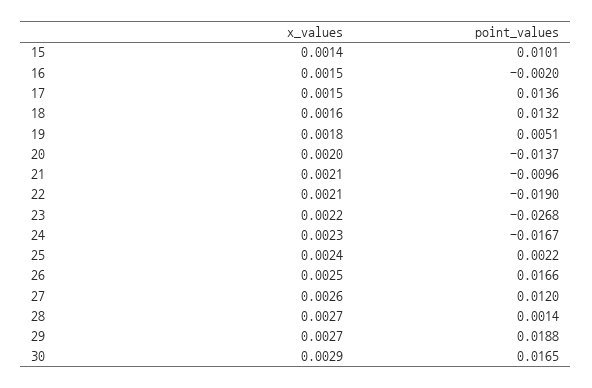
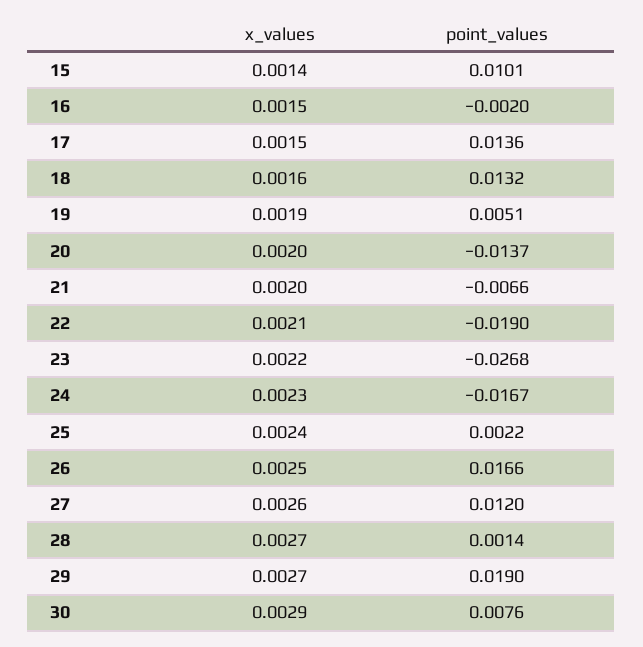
x_values, 19: 0.0018 -> 0.0019
x_values, 21: 0.0021 -> 0.002
point_values, 21: -0.0096 -> -0.0066
point_values, 29: 0.0188 -> 0.019
point_values, 30: 0.0165 -> 0.0076

